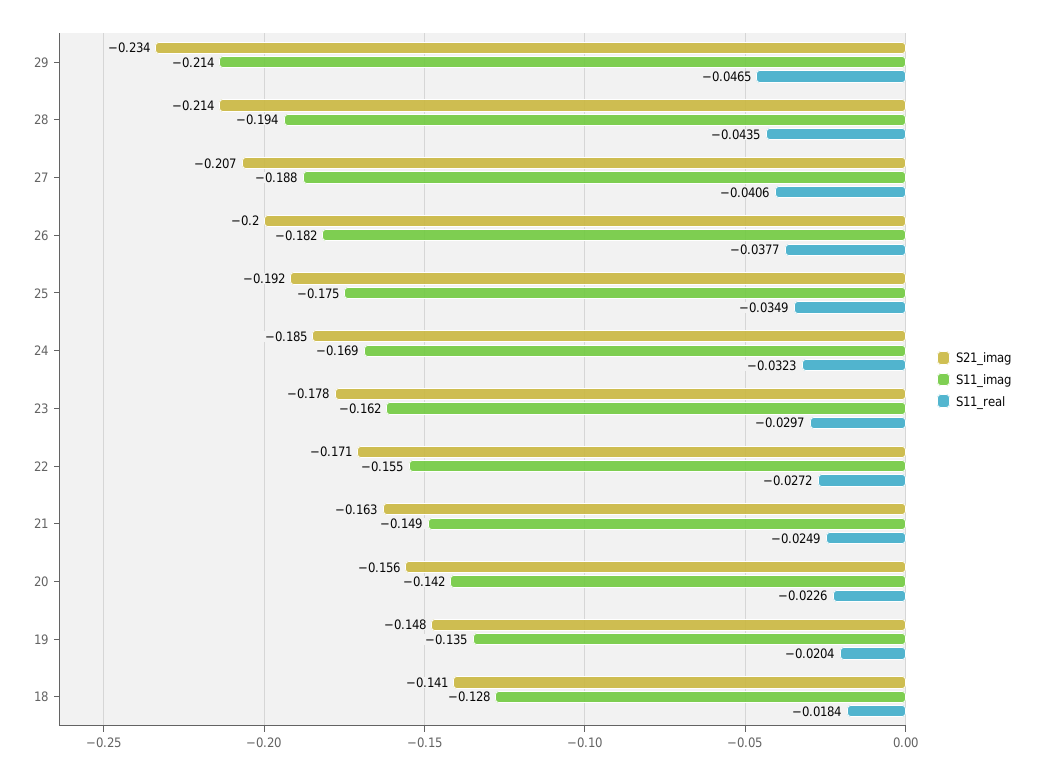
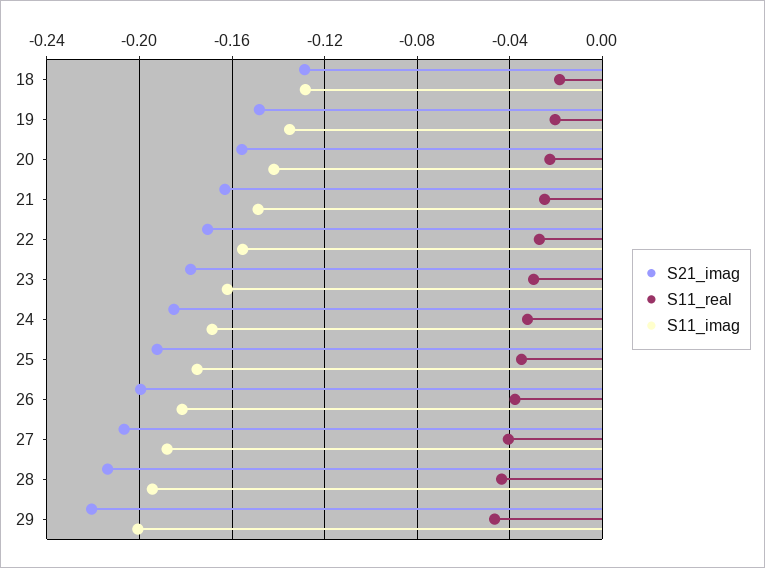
S21_imag, 29: -0.234 -> -0.22
S11_imag, 29: -0.214 -> -0.2
S21_imag, 18: -0.141 -> -0.13

